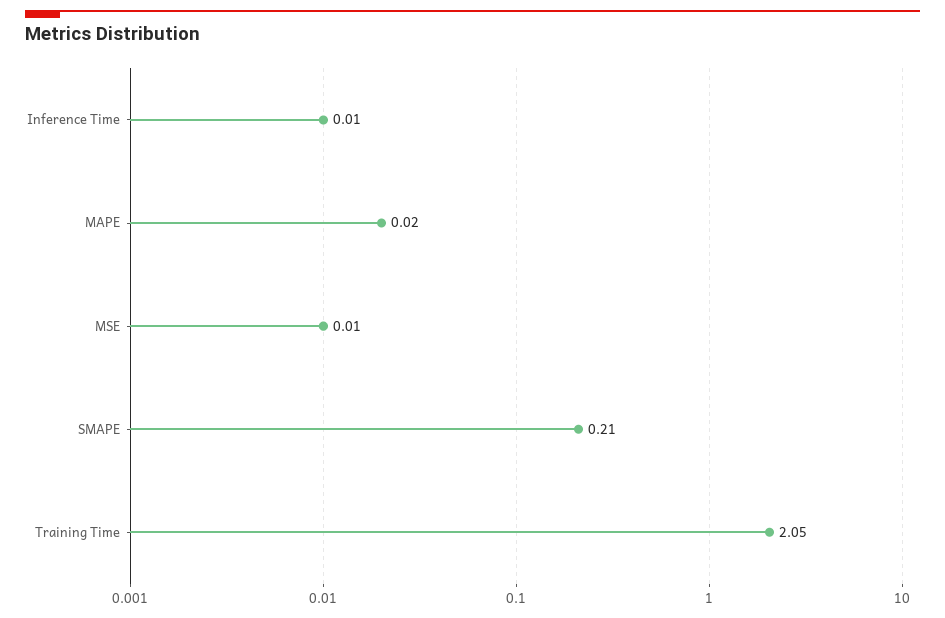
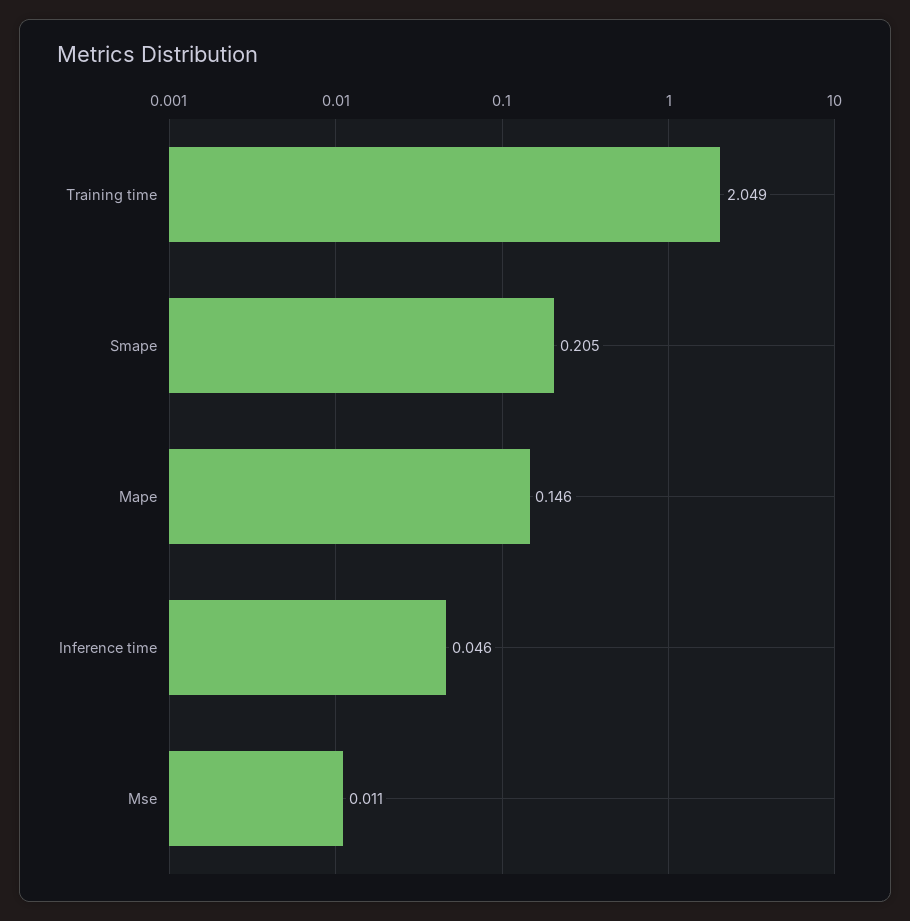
Inference Time: 0.01 -> 0.046
MAPE: 0.02 -> 0.146

